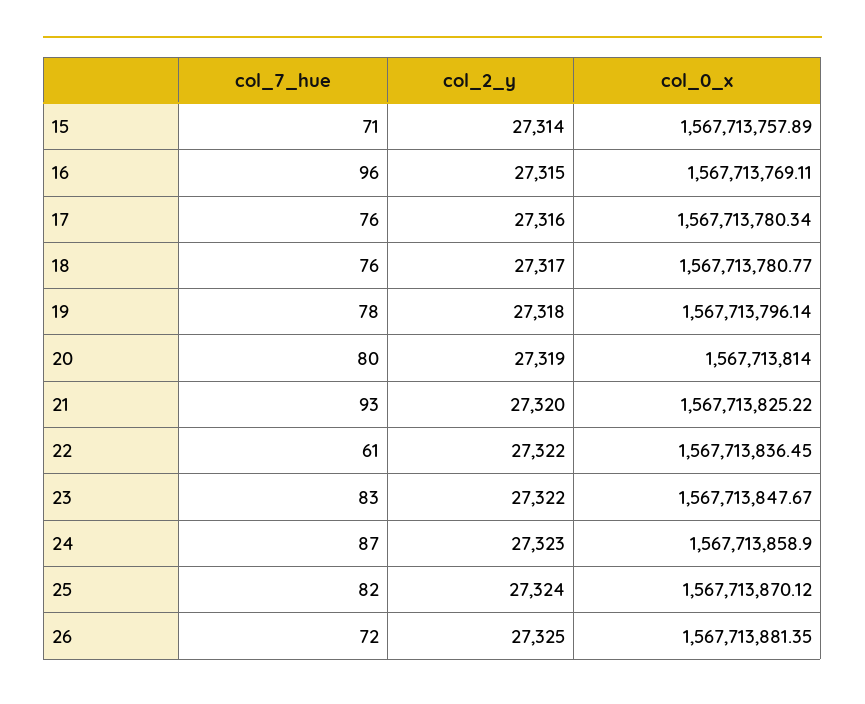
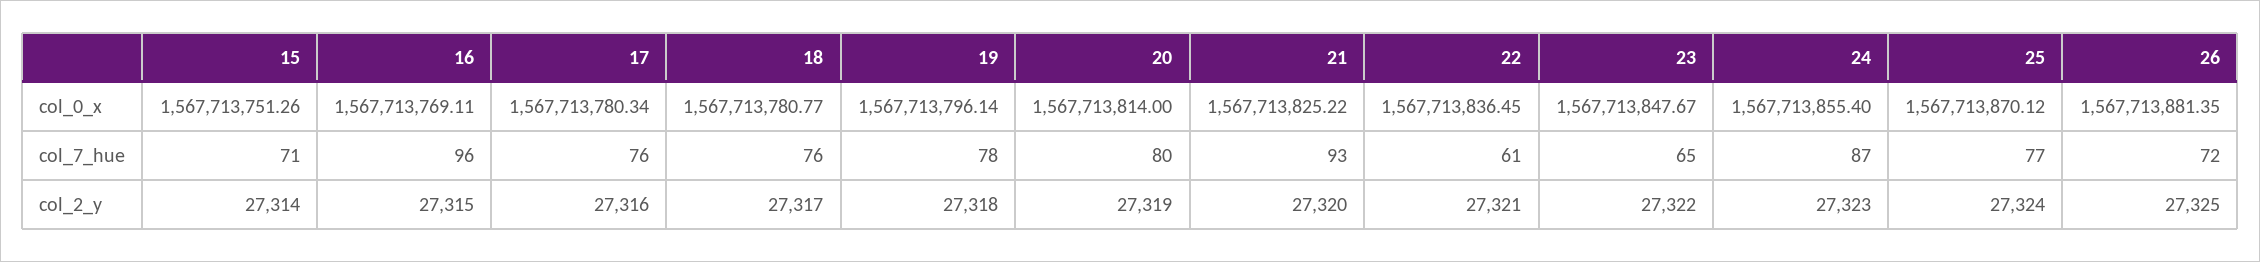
col_0_x, 15: 1567713757.89 -> 1567713751.26
col_2_y, 22: 27322 -> 27321
col_7_hue, 23: 83 -> 65
col_0_x, 24: 1567713858.9 -> 1567713855.4
col_7_hue, 25: 82 -> 77

